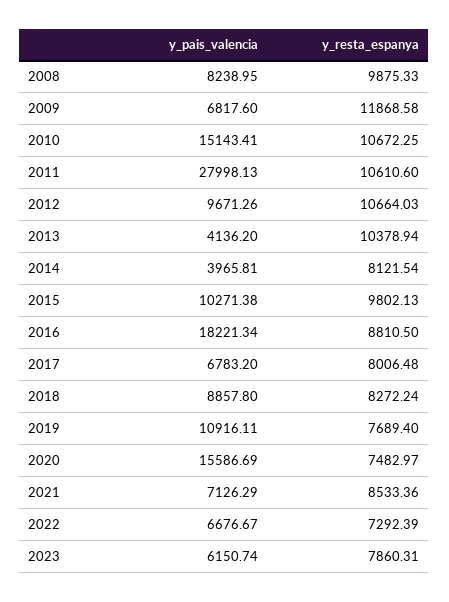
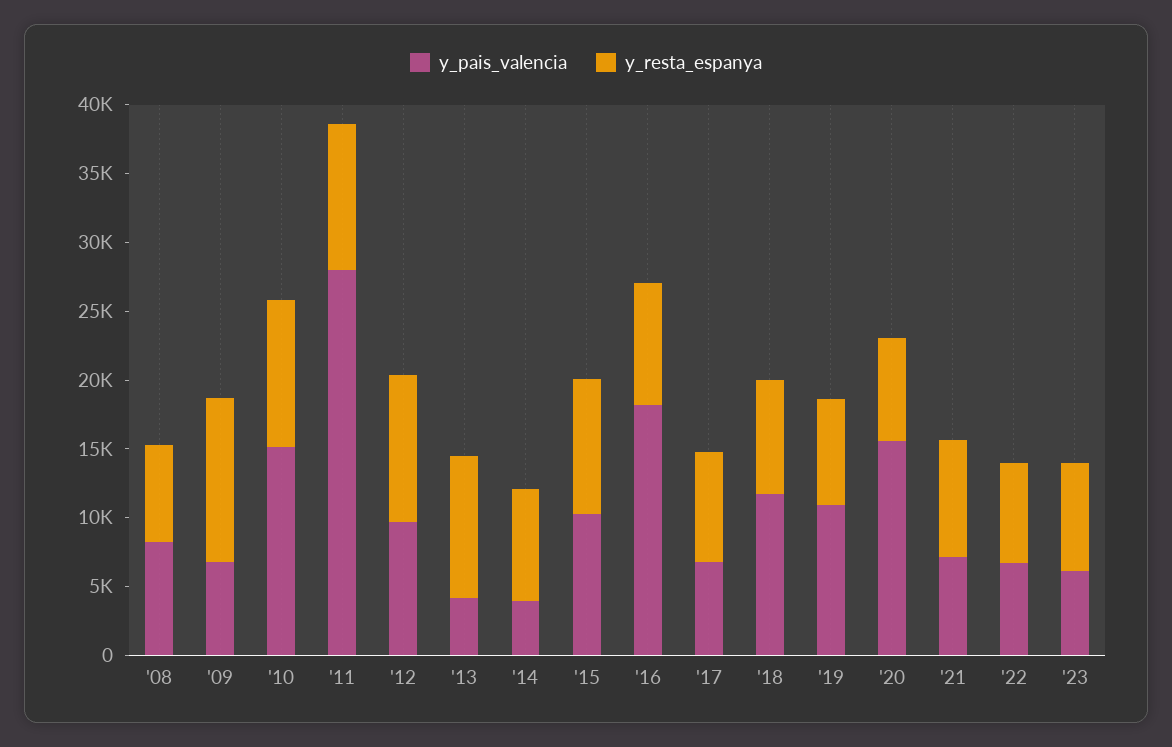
y_resta_espanya, 2008: 9875.33 -> 7000
y_pais_valencia, 2018: 8857.8 -> 12000

